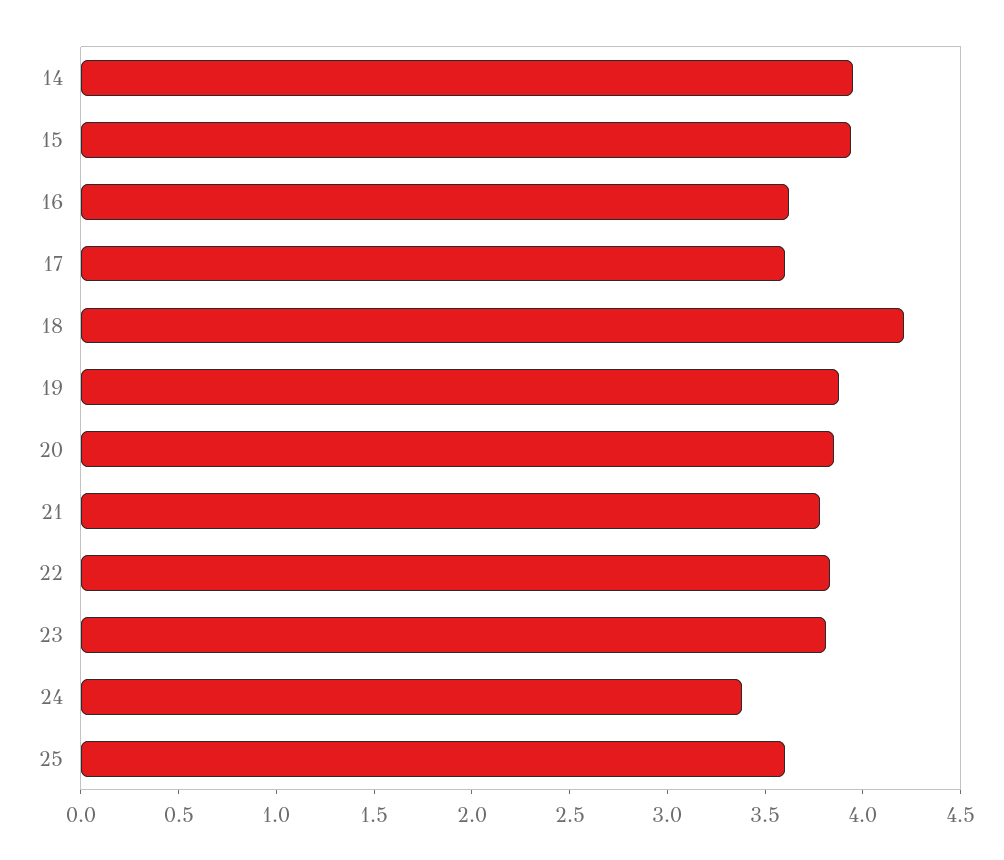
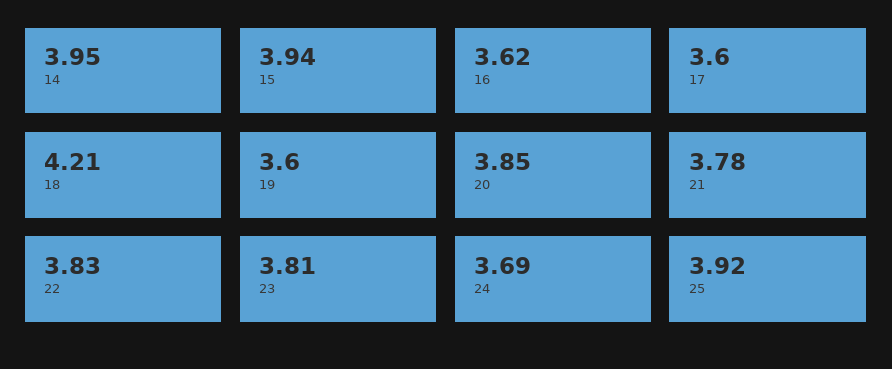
19: 3.9 -> 3.6
24: 3.4 -> 3.69
25: 3.6 -> 3.92

